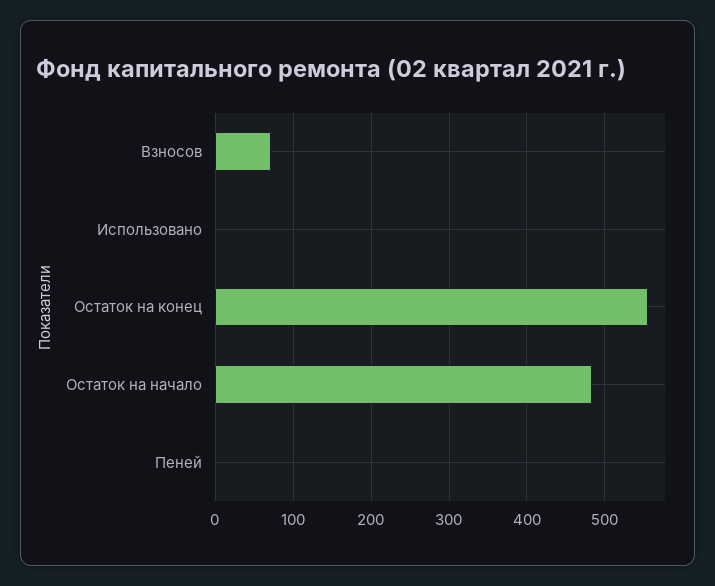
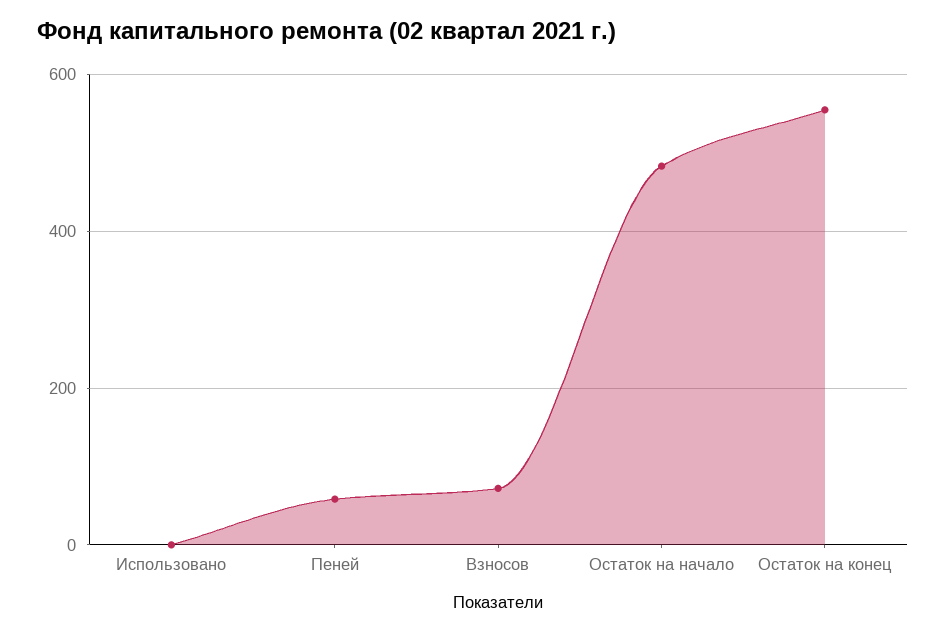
Пеней: 0 -> 60

